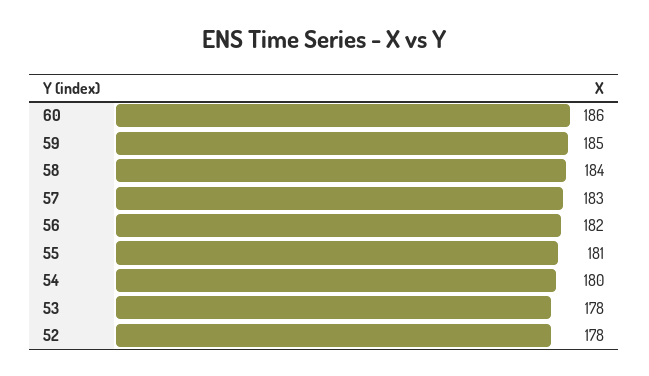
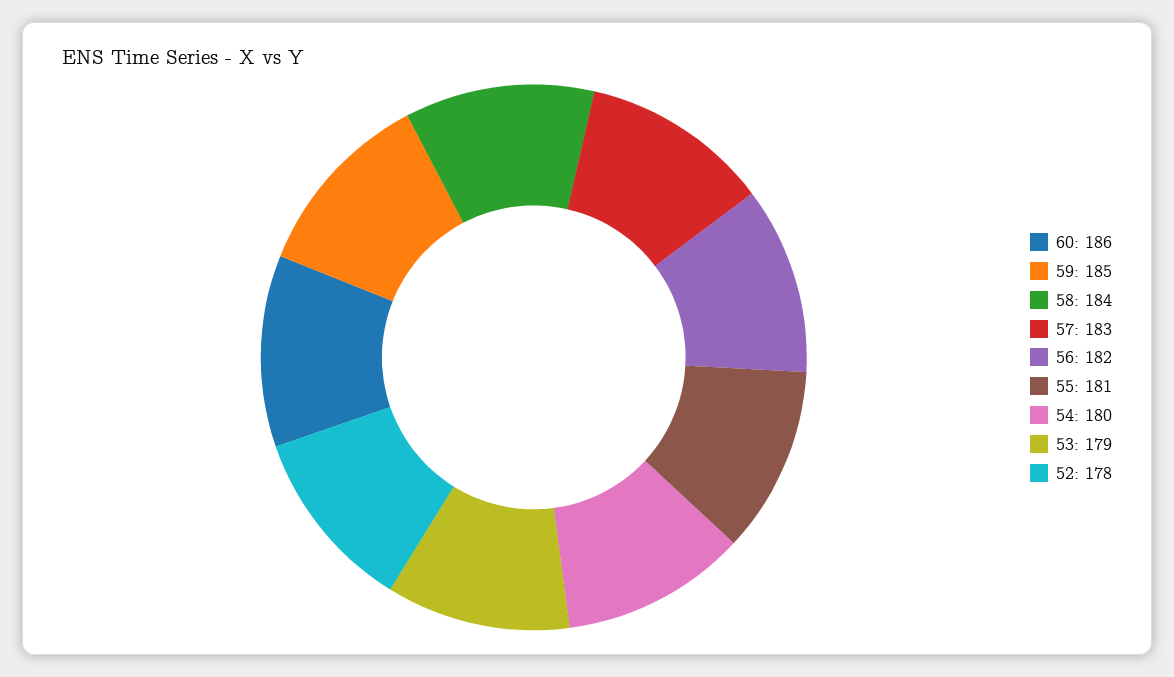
53: 178 -> 179

